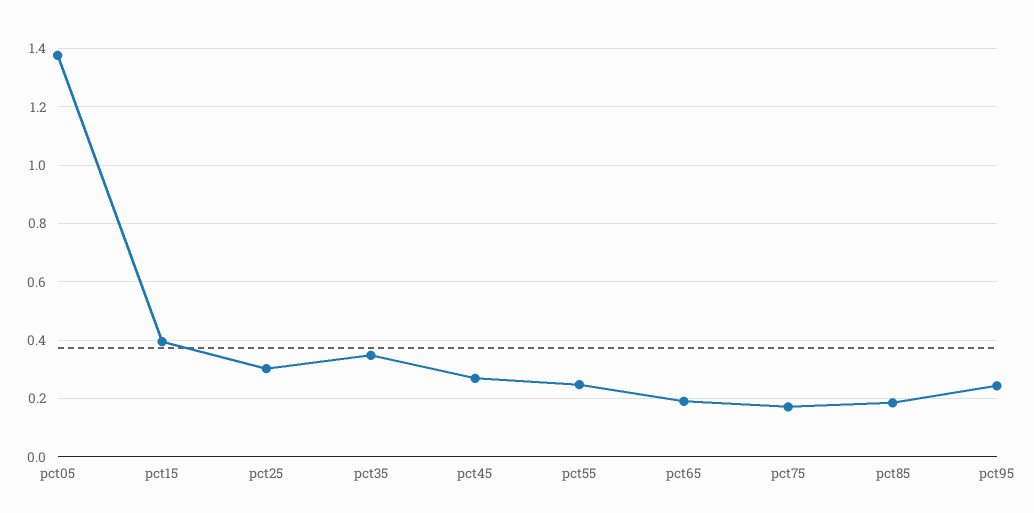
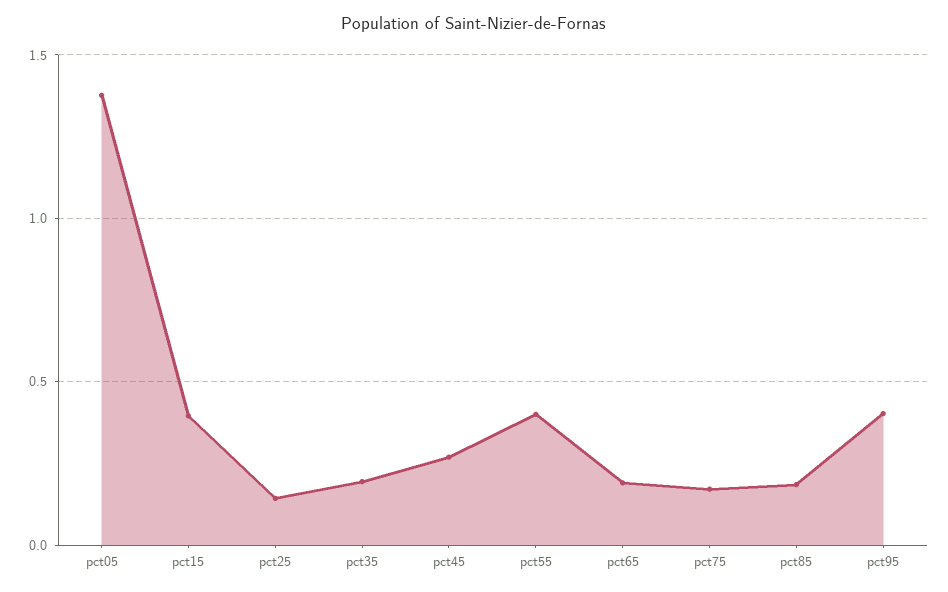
pct25: 0.3 -> 0.15
pct35: 0.35 -> 0.2
pct55: 0.25 -> 0.4
pct95: 0.25 -> 0.4

